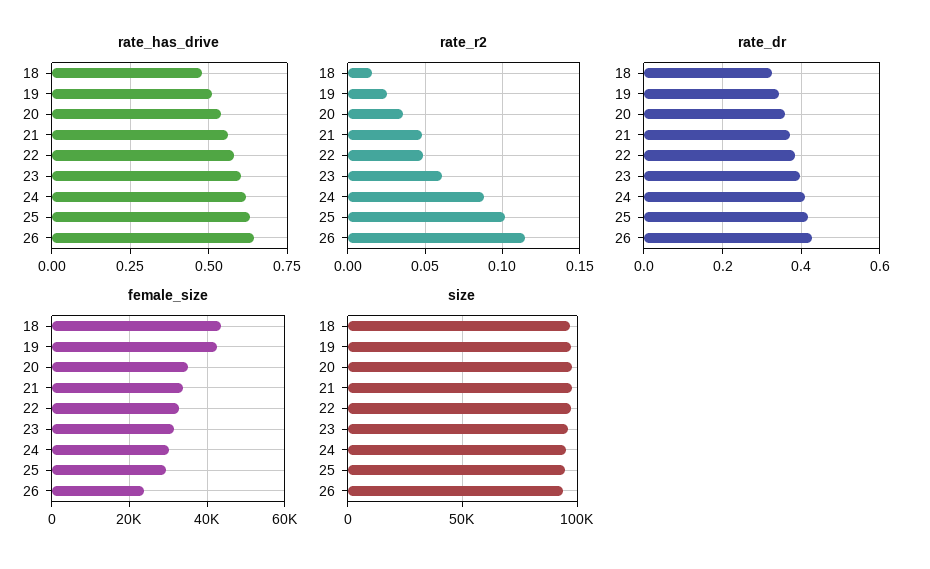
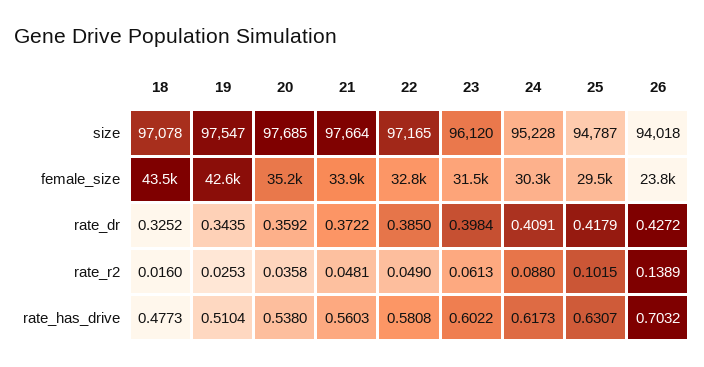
rate_has_drive, 26: 0.65 -> 0.7032
rate_r2, 26: 0.115 -> 0.1389

